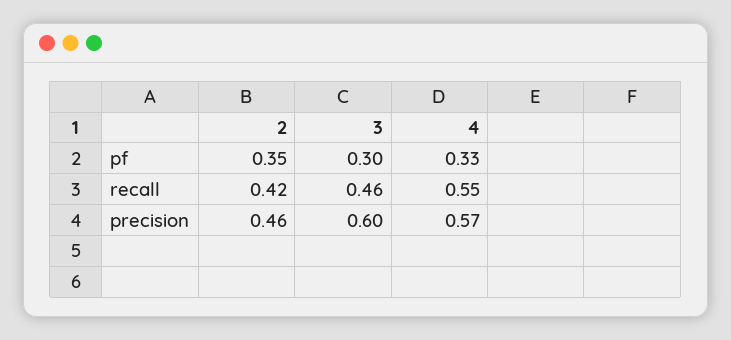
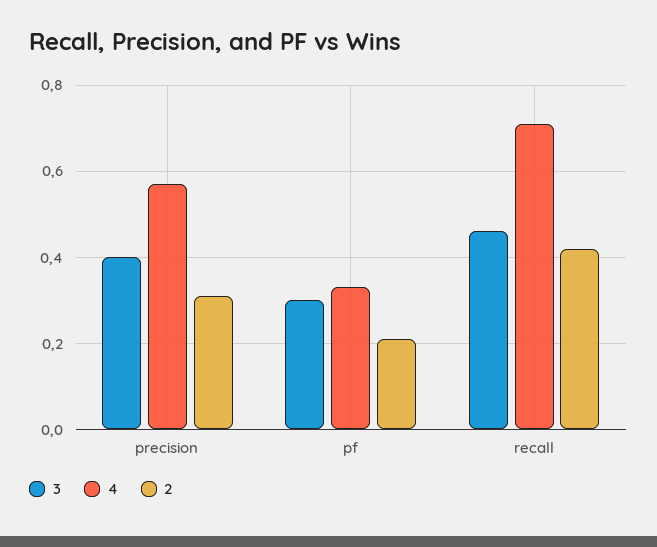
2, pf: 0.35 -> 0.2
4, recall: 0.55 -> 0.7
2, precision: 0.46 -> 0.3
3, precision: 0.6 -> 0.4

